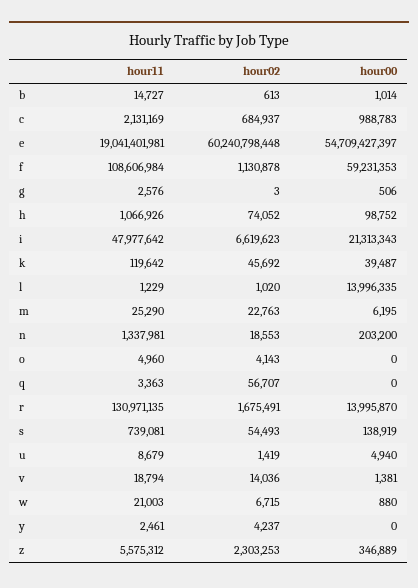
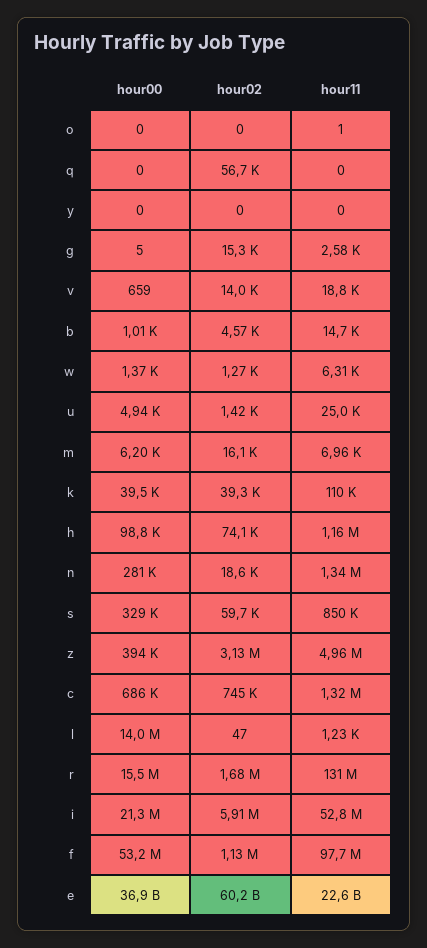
hour02, b: 613 -> 4570
hour11, c: 2131169 -> 1320000
hour02, c: 684937 -> 745000
hour00, c: 988783 -> 686000
hour11, e: 19041401981 -> 22600000000
hour00, e: 54709427397 -> 36900000000
hour11, f: 108606984 -> 97700000
hour00, f: 59231353 -> 53200000
hour02, g: 3 -> 15300
hour00, g: 506 -> 5
hour11, h: 1066926 -> 1160000
hour11, i: 47977642 -> 52800000
hour02, i: 6619623 -> 5910000
hour11, k: 119642 -> 110000
hour02, k: 45692 -> 39300
hour02, l: 1020 -> 47
hour11, m: 25290 -> 6960
hour02, m: 22763 -> 16100
hour00, n: 203200 -> 281000
hour11, o: 4960 -> 1
hour02, o: 4143 -> 0
hour11, q: 3363 -> 0
hour00, r: 13995870 -> 15500000
hour11, s: 739081 -> 850000
hour02, s: 54493 -> 59700
hour00, s: 138919 -> 329000
hour11, u: 8679 -> 25000
hour00, v: 1381 -> 659
hour11, w: 21003 -> 6310
hour02, w: 6715 -> 1270
hour00, w: 880 -> 1370
hour11, y: 2461 -> 0
hour02, y: 4237 -> 0
hour11, z: 5575312 -> 4960000
hour02, z: 2303253 -> 3130000
hour00, z: 346889 -> 394000

